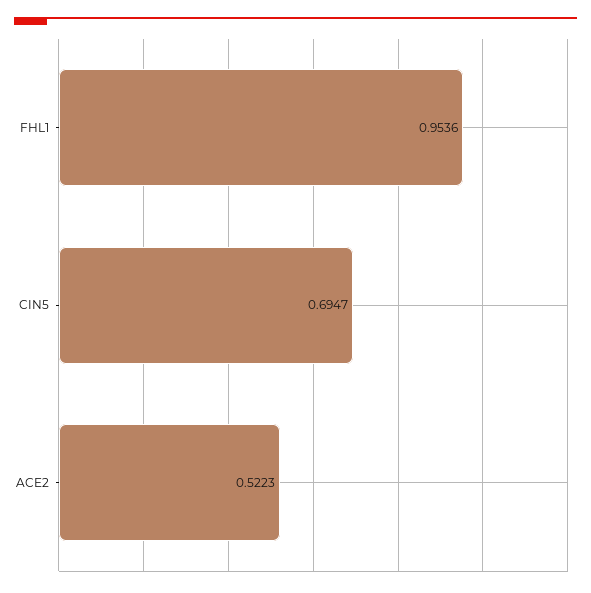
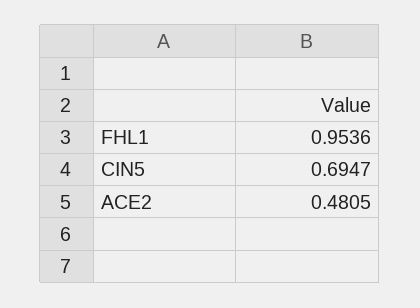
ACE2: 0.5223 -> 0.4805

